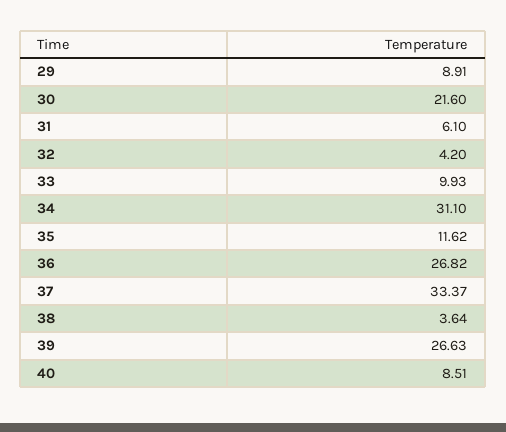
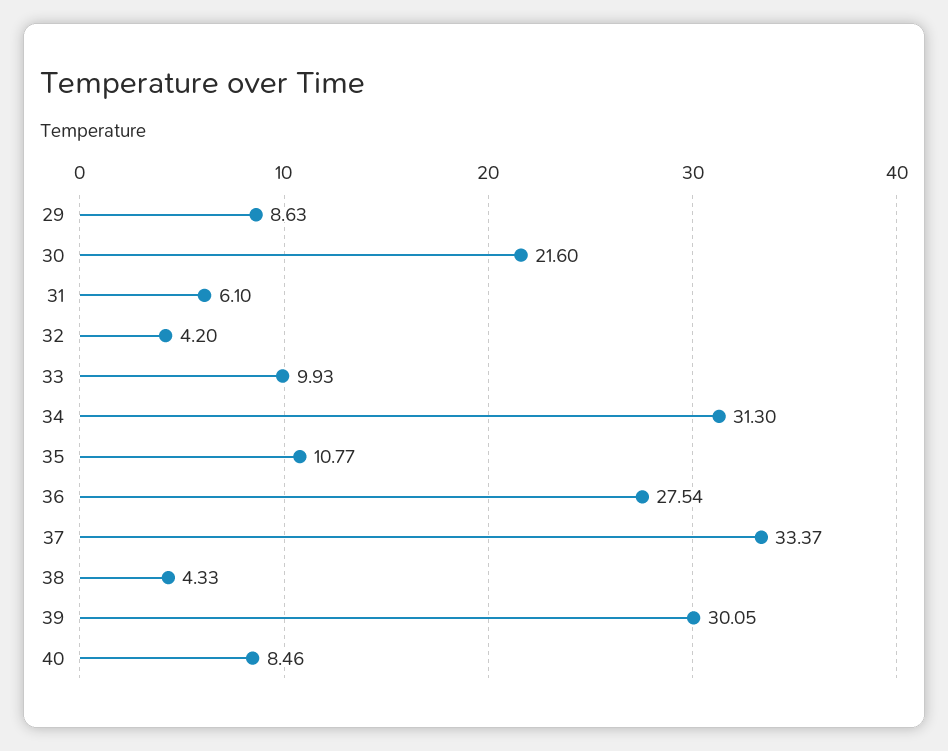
29: 8.91 -> 8.63
34: 31.1 -> 31.3
35: 11.62 -> 10.77
36: 26.82 -> 27.54
38: 3.64 -> 4.33
39: 26.63 -> 30.05
40: 8.51 -> 8.46

